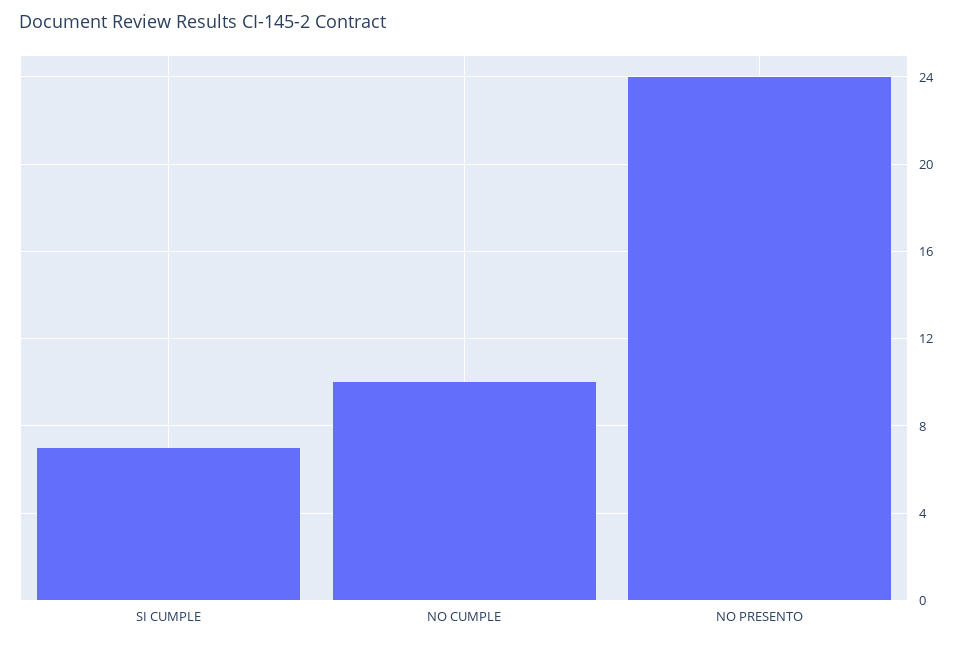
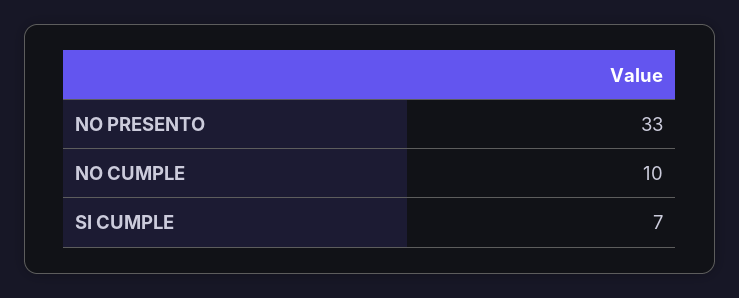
NO PRESENTO: 24 -> 33

